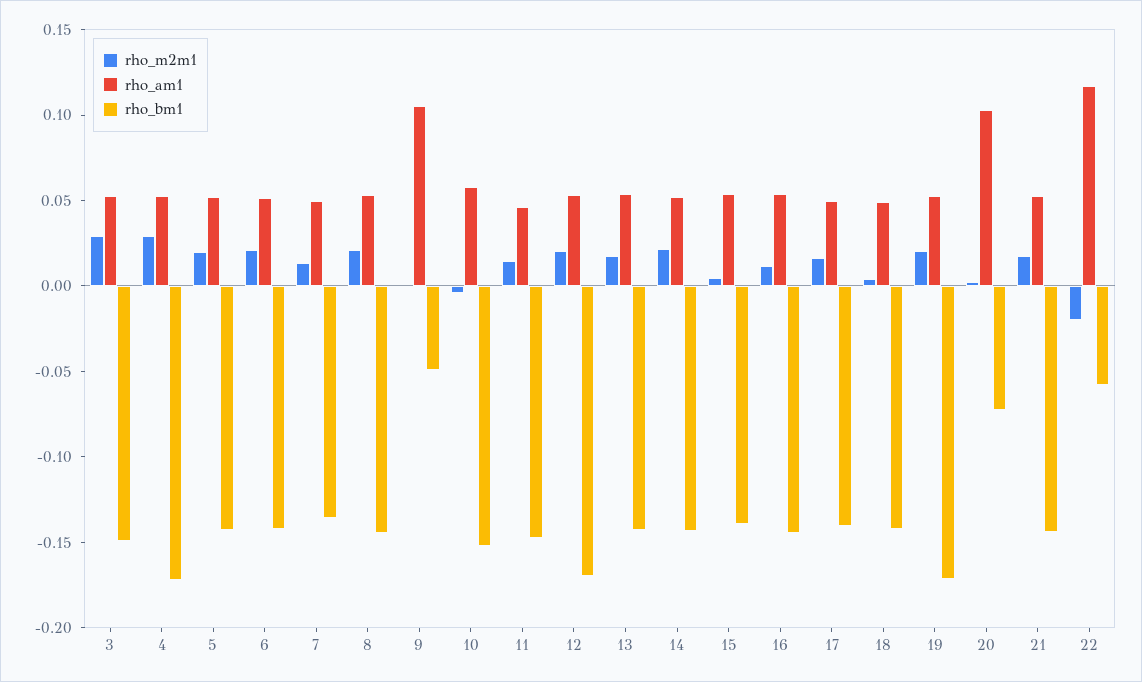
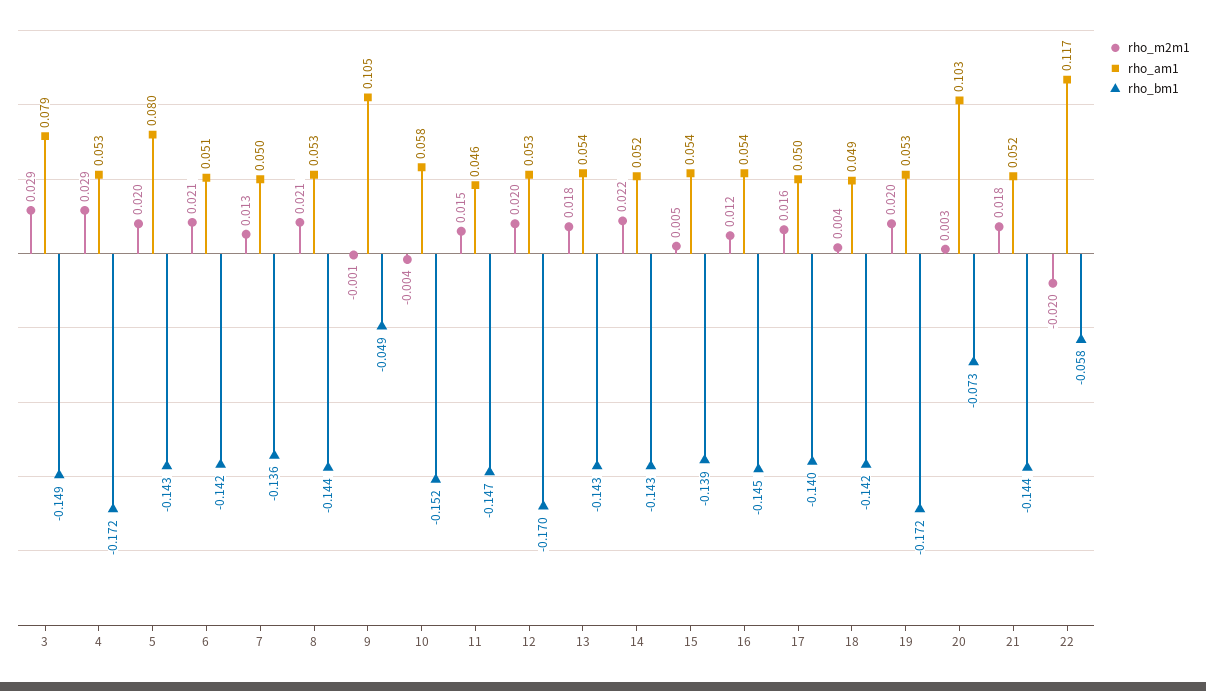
rho_am1, 3: 0.05 -> 0.079
rho_am1, 5: 0.05 -> 0.08

